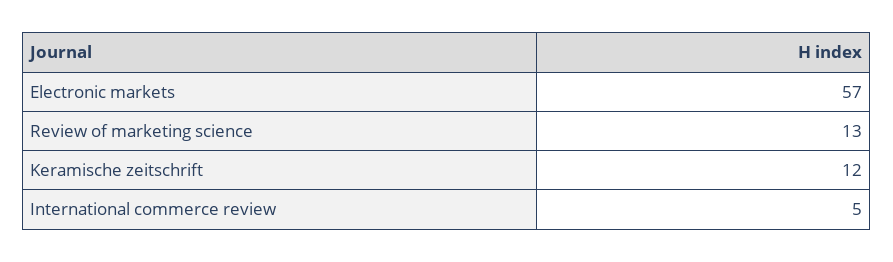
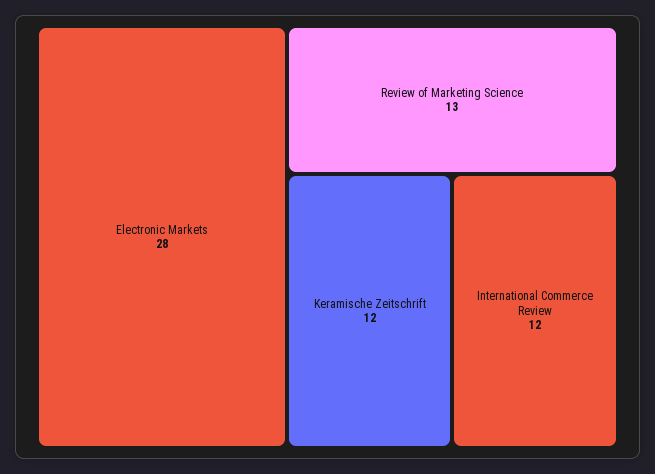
Electronic markets: 57 -> 28
International commerce review: 5 -> 12

